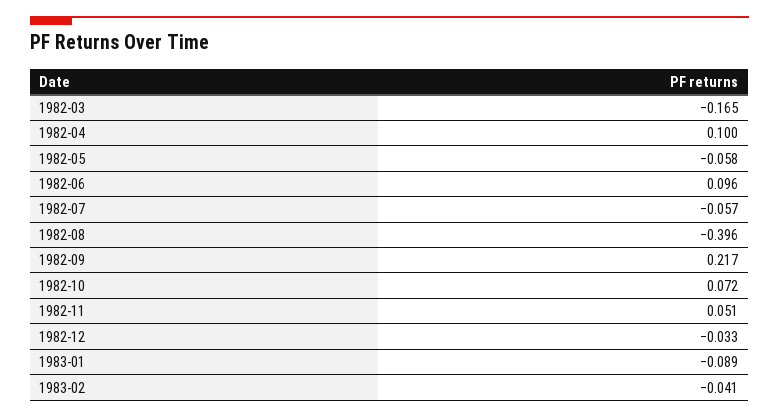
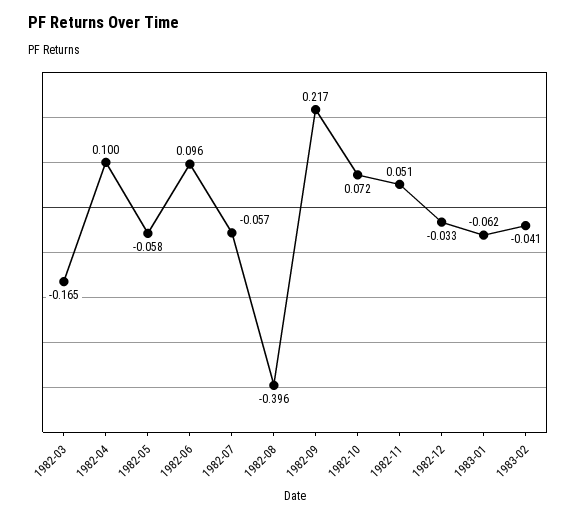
1983-01: -0.089 -> -0.062

